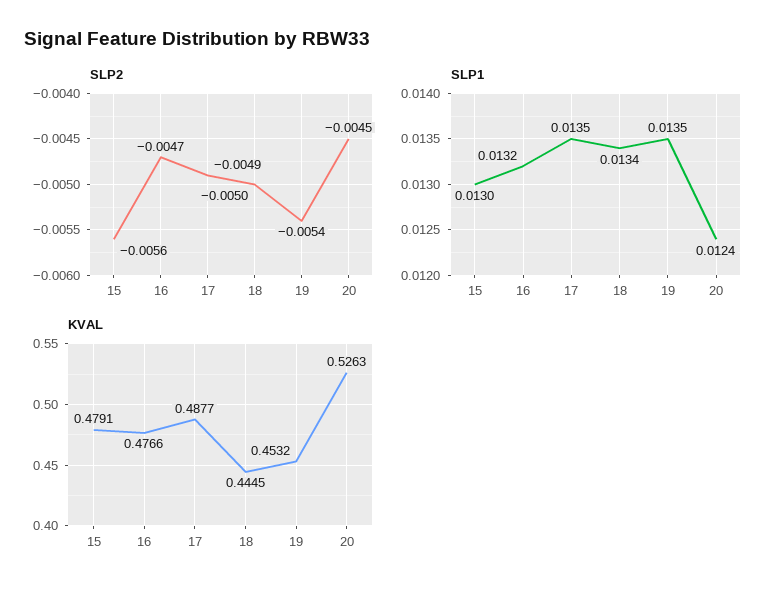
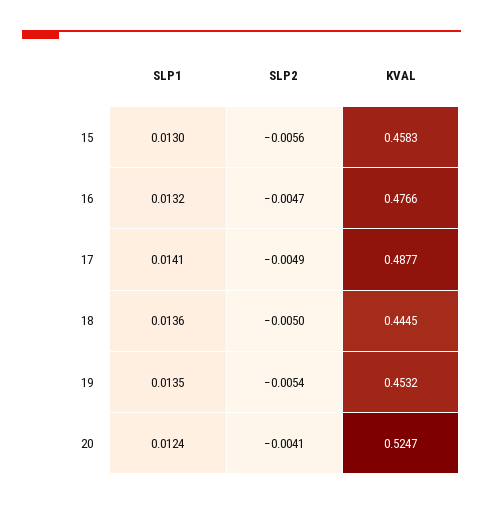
SLP2, 20: -0.0045 -> -0.0041
SLP1, 17: 0.0135 -> 0.0141
SLP1, 18: 0.0134 -> 0.0136
KVAL, 15: 0.4791 -> 0.4583
KVAL, 20: 0.5263 -> 0.5247

